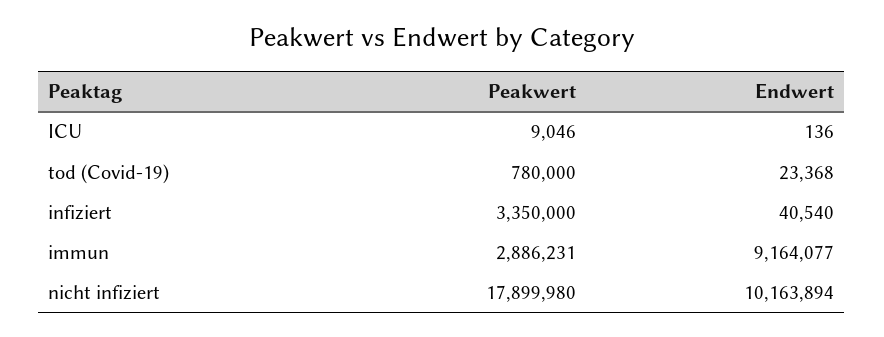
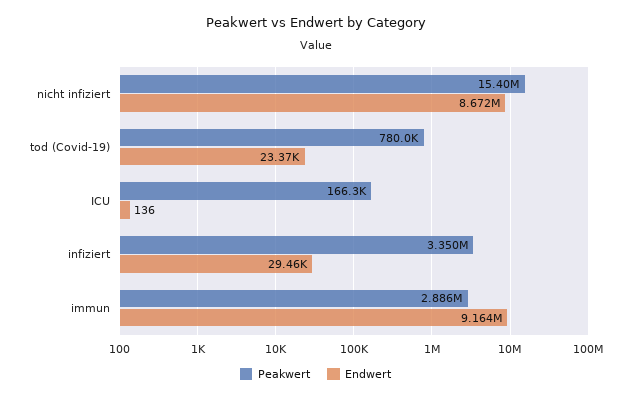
Peakwert, ICU: 9046 -> 166300
Endwert, infiziert: 40540 -> 29460
Peakwert, nicht infiziert: 17899980 -> 15400000
Endwert, nicht infiziert: 10163894 -> 8672000

